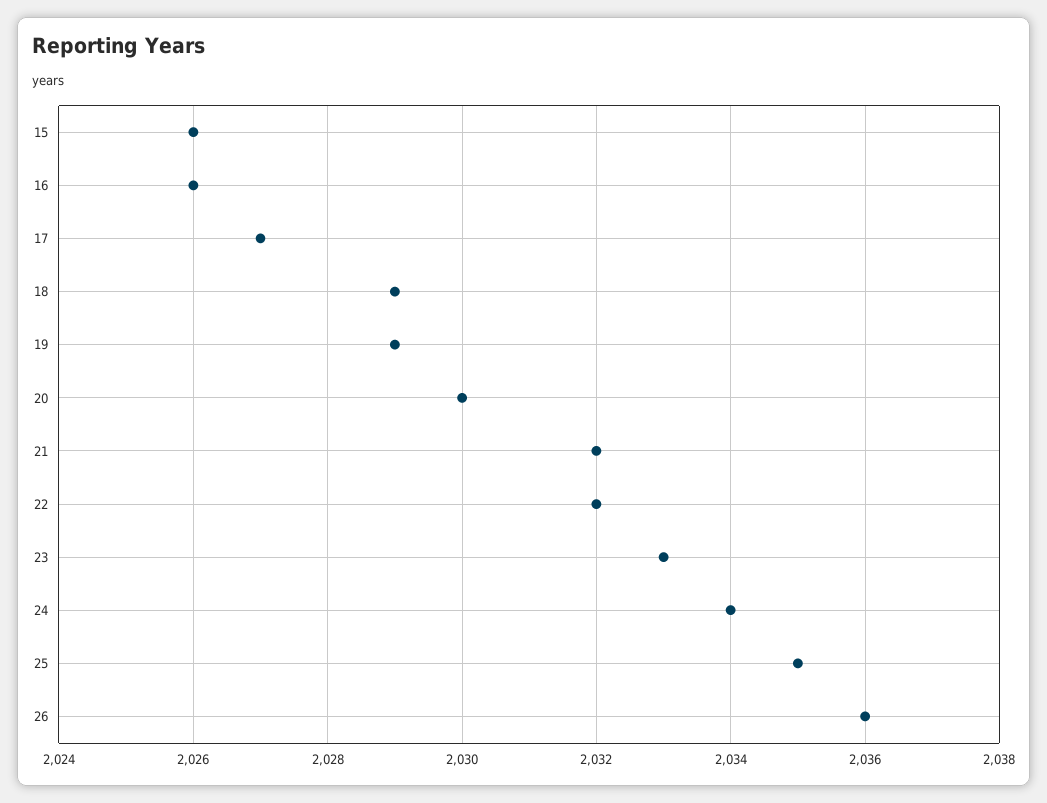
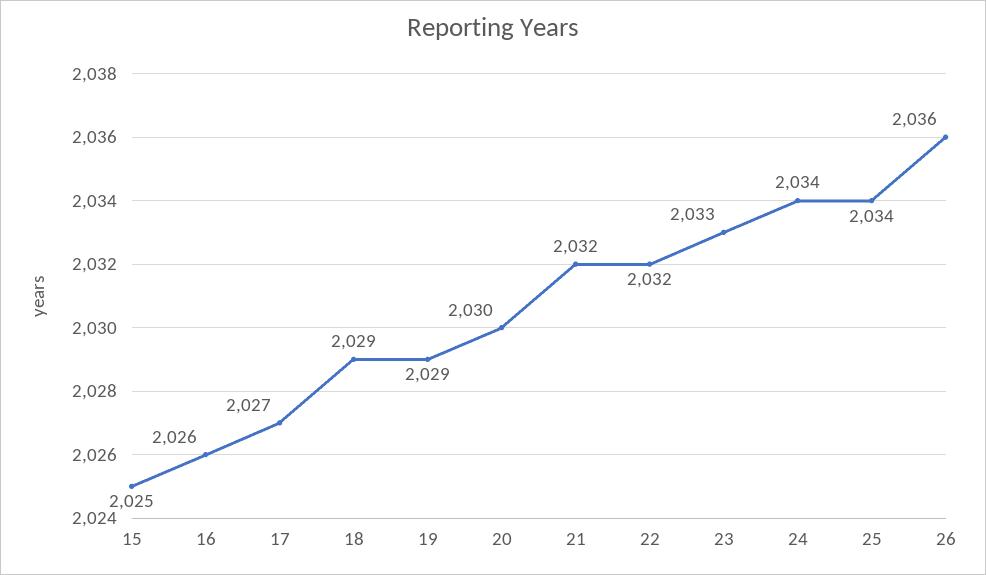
15: 2026 -> 2025
25: 2035 -> 2034

